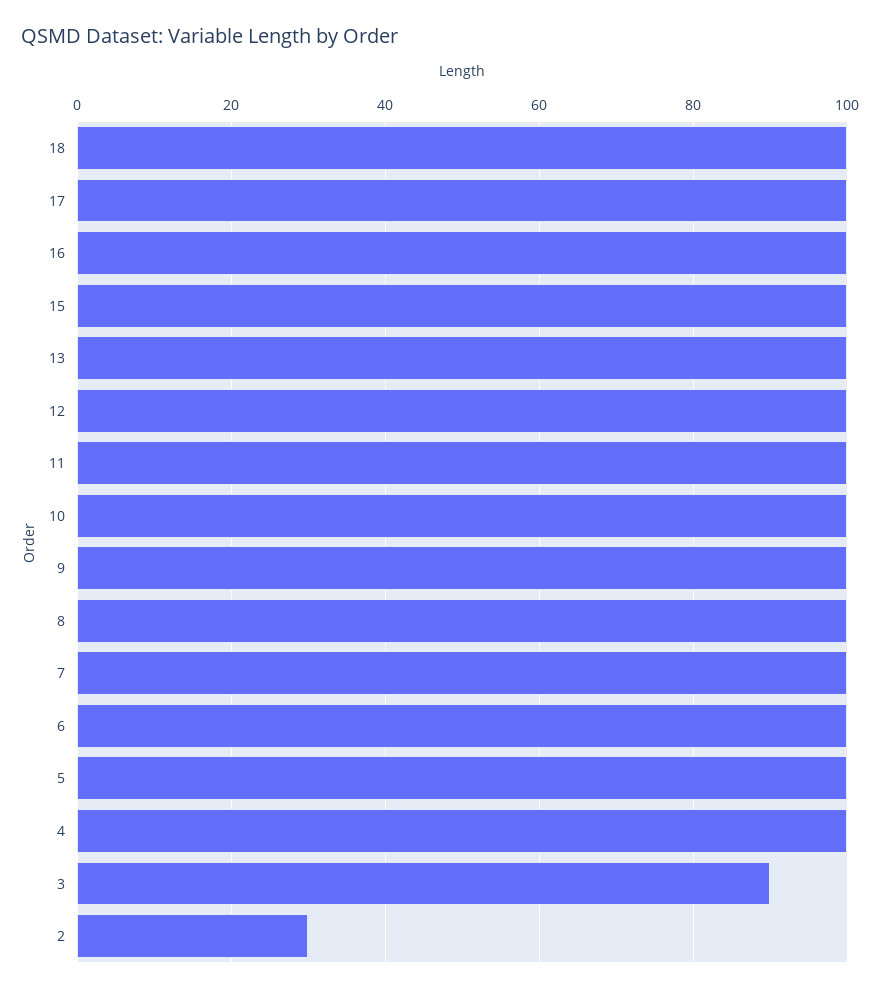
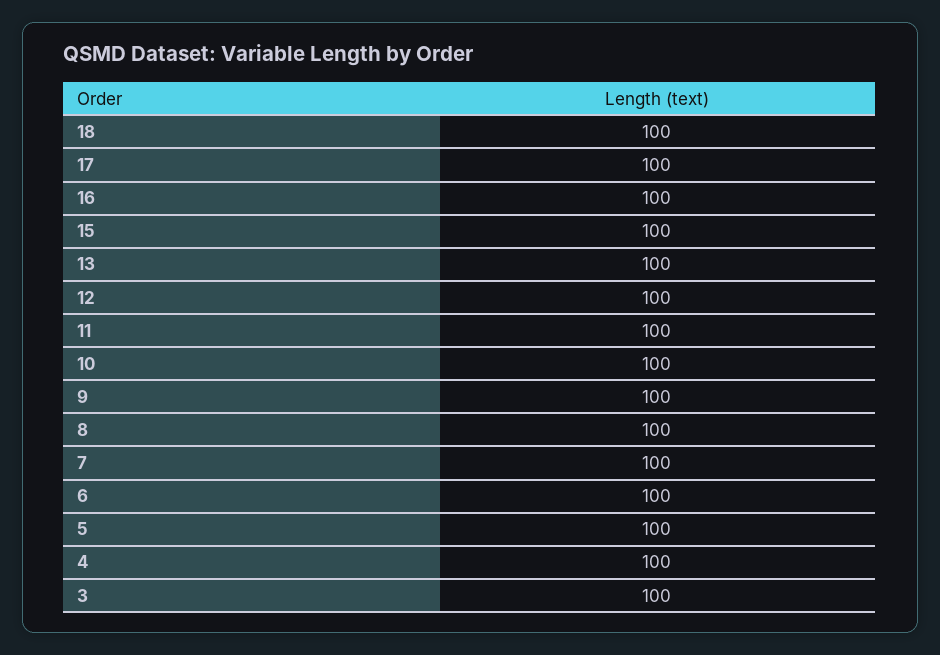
3: 90 -> 100
2: 30 -> none

